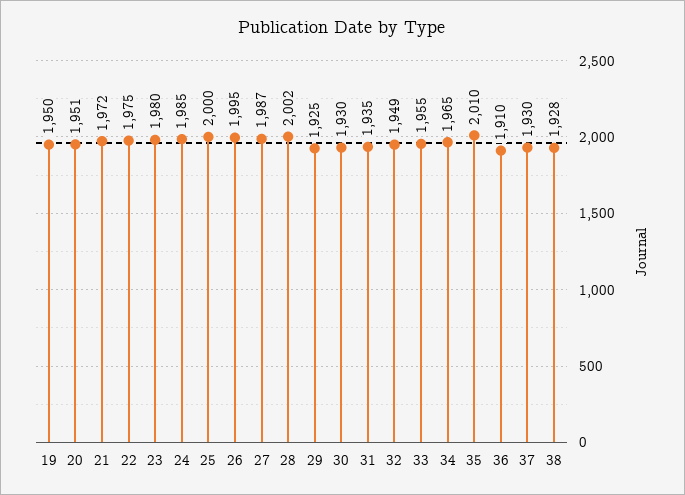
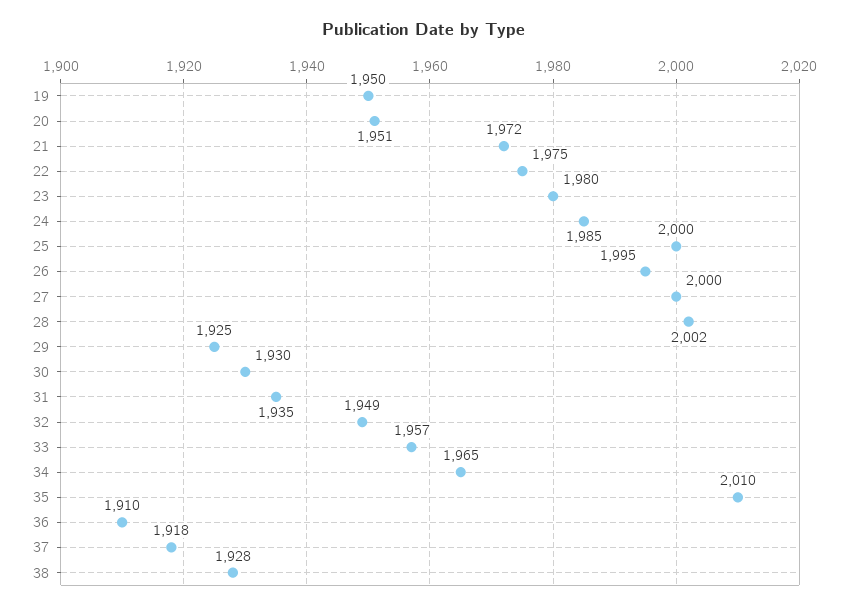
27: 1987 -> 2000
33: 1955 -> 1957
37: 1930 -> 1918

